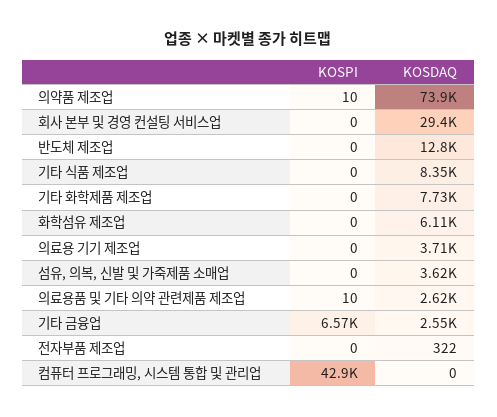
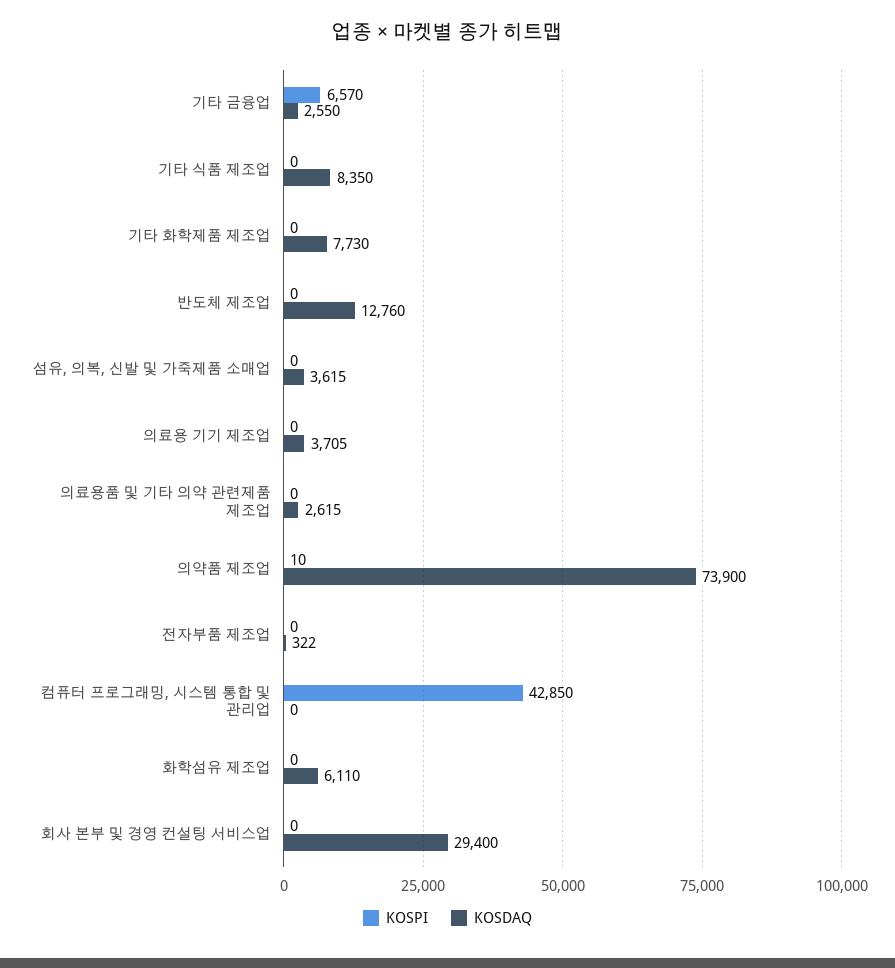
KOSPI, 의료용품 및 기타 의약 관련제품 제조업: 10 -> 0

